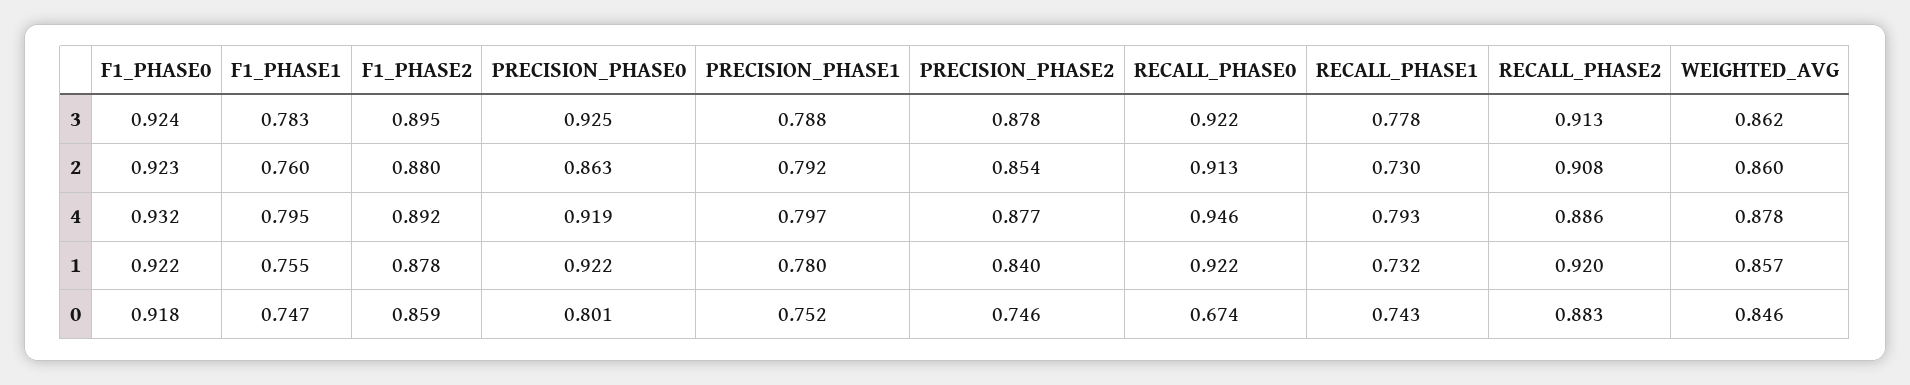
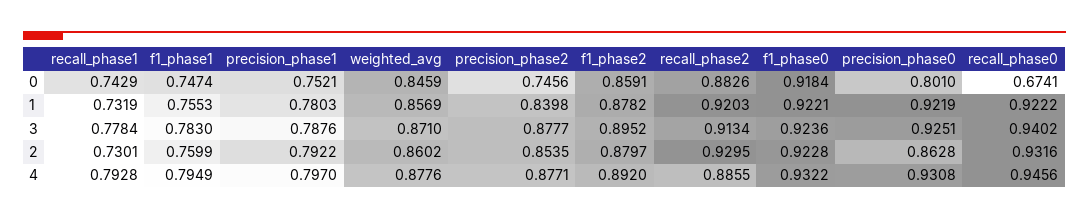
RECALL_PHASE0, 3: 0.922 -> 0.9402
WEIGHTED_AVG, 3: 0.862 -> 0.871
RECALL_PHASE0, 2: 0.913 -> 0.9316
RECALL_PHASE2, 2: 0.908 -> 0.9295
PRECISION_PHASE0, 4: 0.919 -> 0.9308

